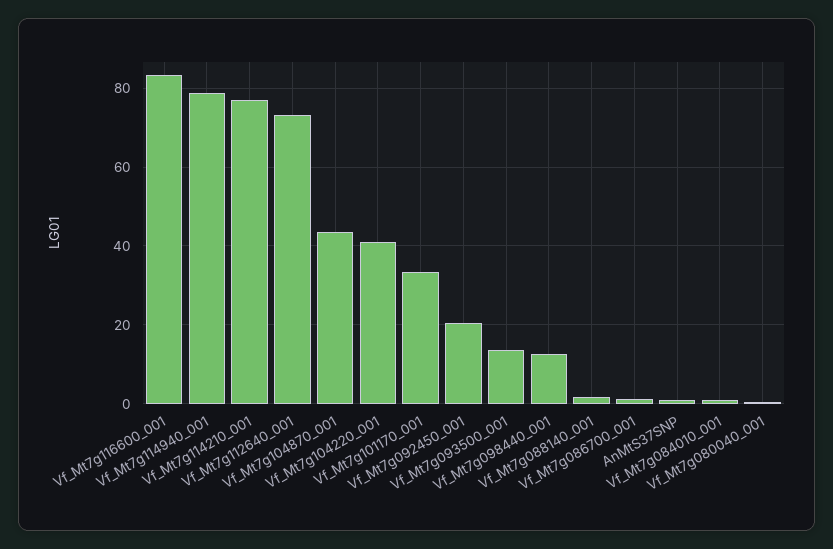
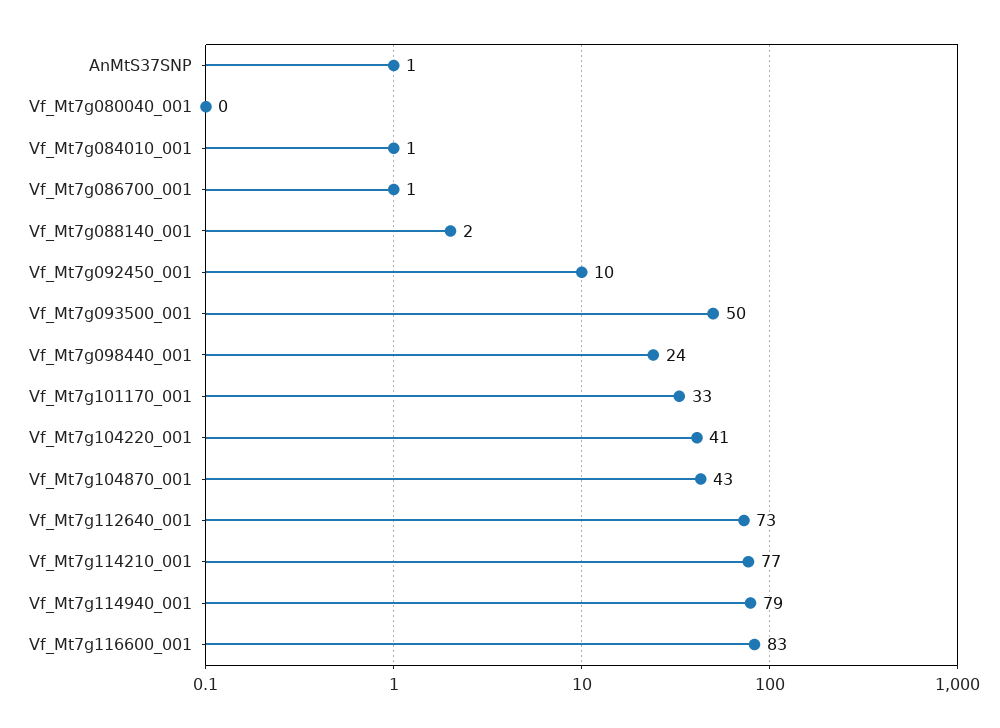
Vf_Mt7g092450_001: 20 -> 10
Vf_Mt7g093500_001: 14 -> 50
Vf_Mt7g098440_001: 12 -> 24

